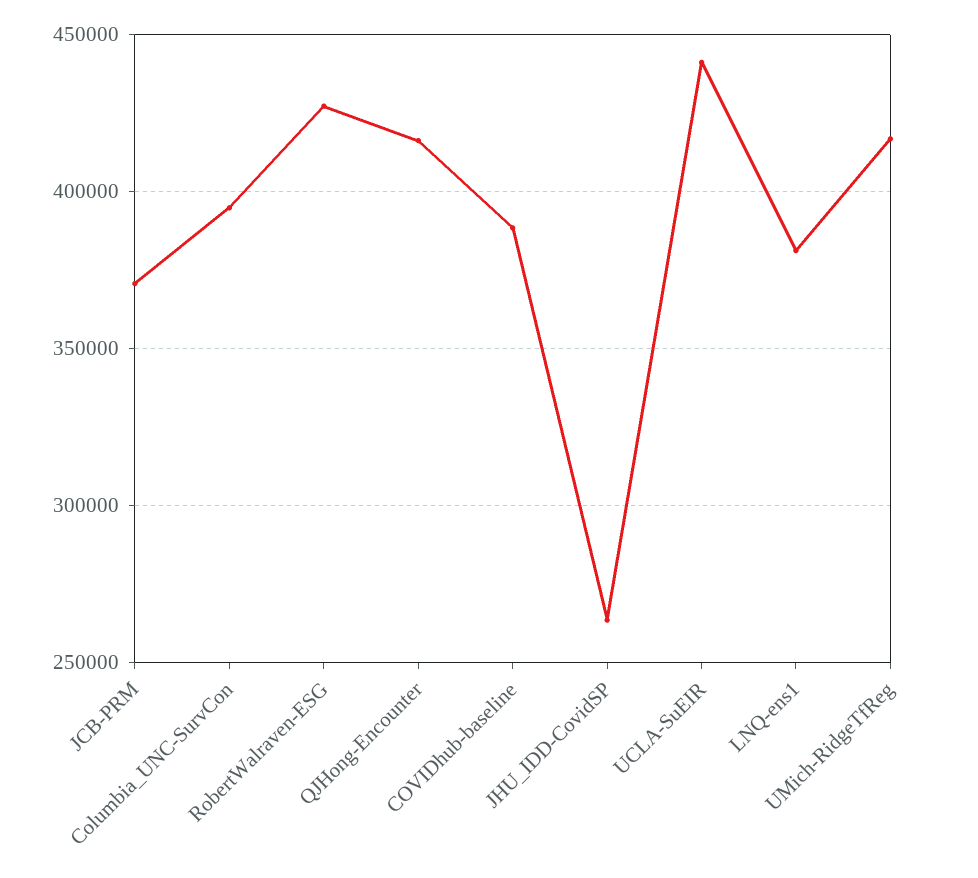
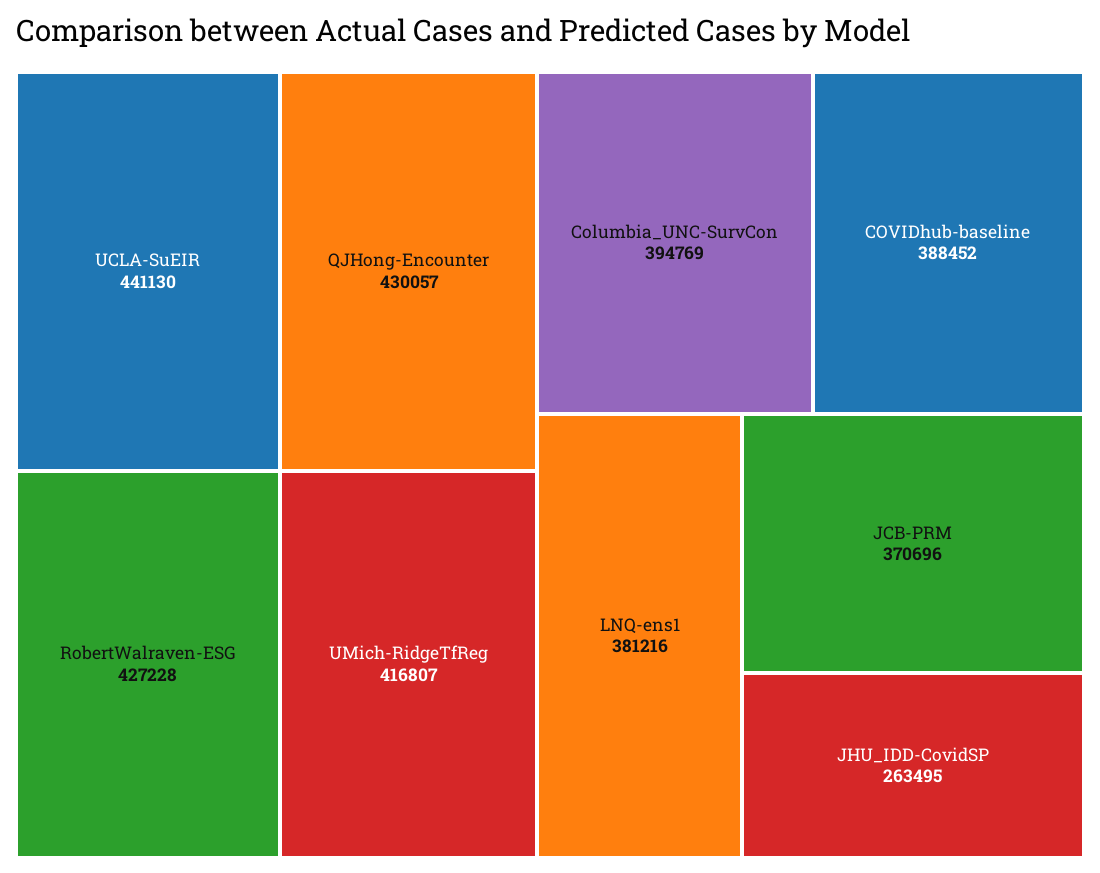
QJHong-Encounter: 415000 -> 430057

